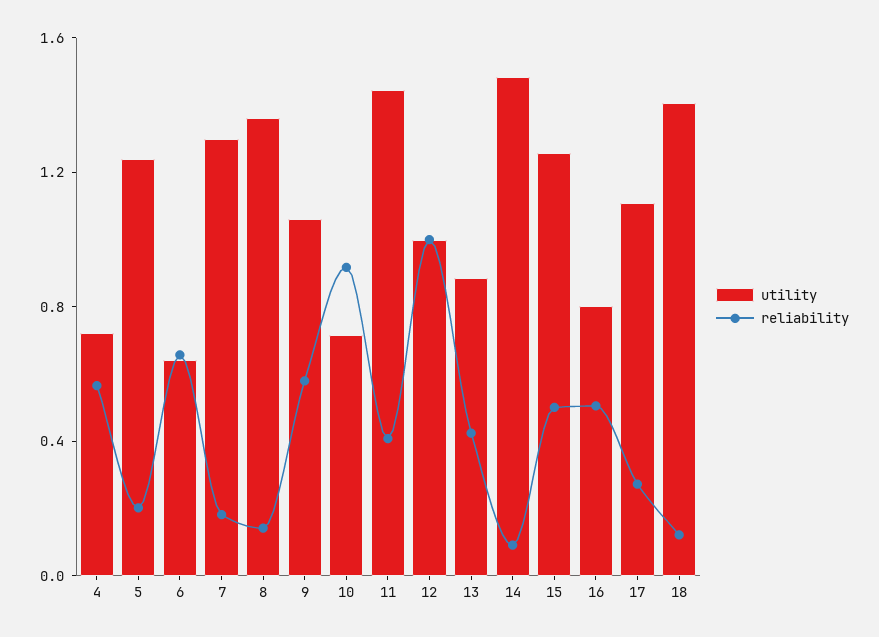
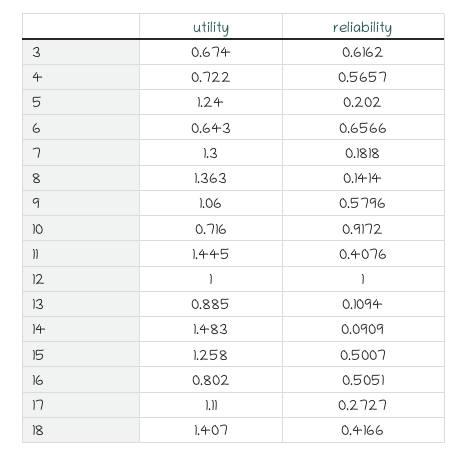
reliability, 13: 0.4 -> 0.1094
reliability, 18: 0.1 -> 0.4166
utility, 3: none -> 0.674
reliability, 3: none -> 0.6162

